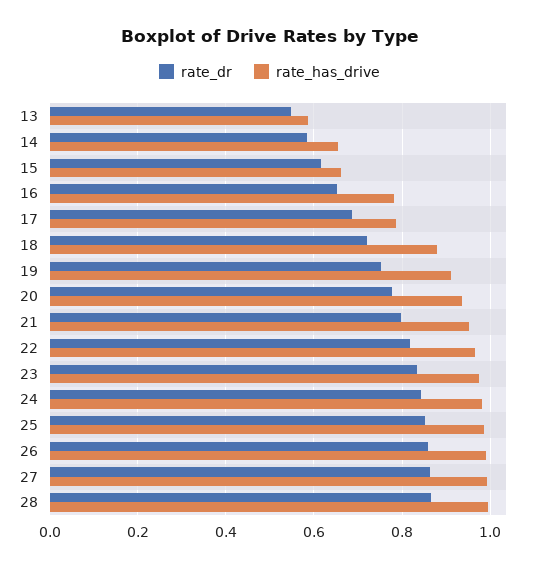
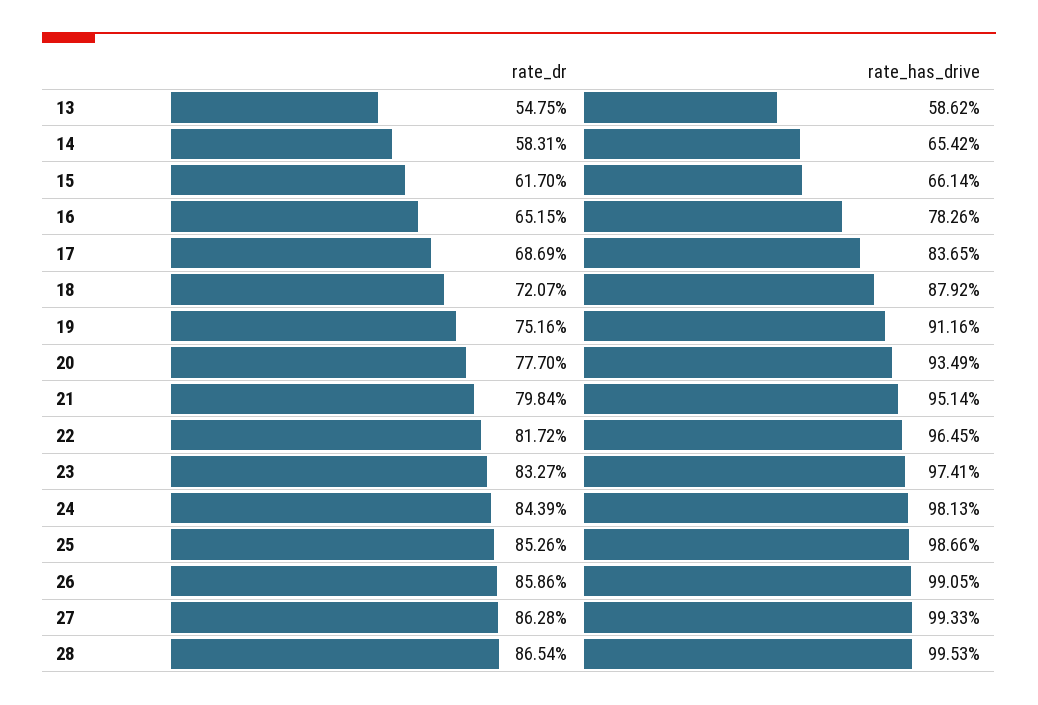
rate_has_drive, 17: 0.78 -> 0.8365

